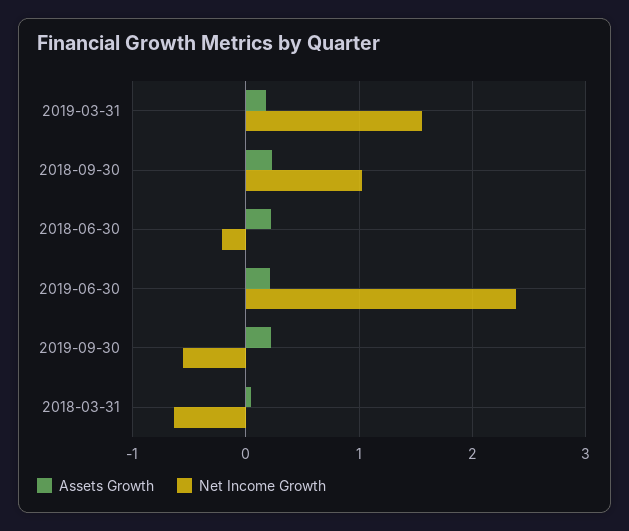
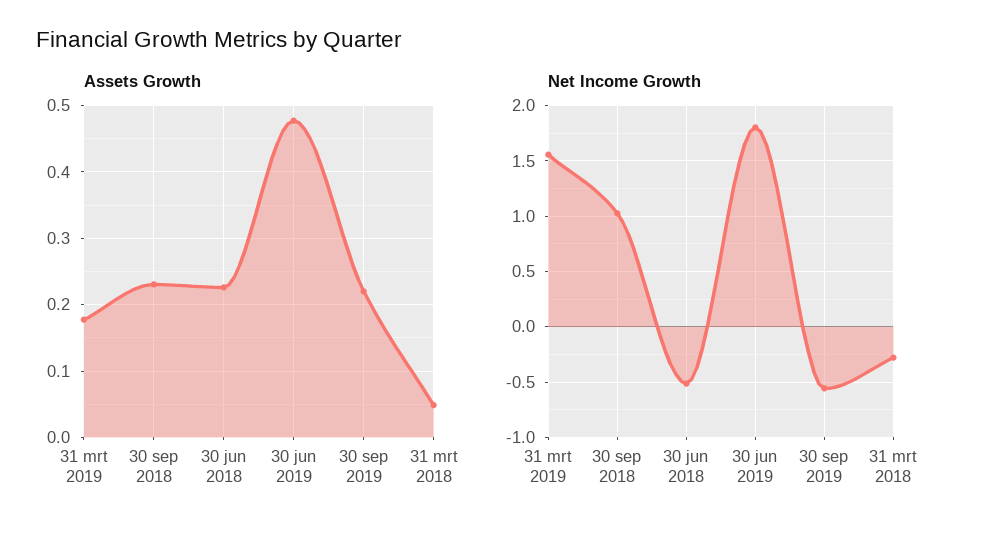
Net Income Growth, 2018-06-30: -0.2 -> -0.5
Assets Growth, 2019-06-30: 0.2 -> 0.48
Net Income Growth, 2019-06-30: 2.4 -> 1.8
Net Income Growth, 2018-03-31: -0.6 -> -0.3

